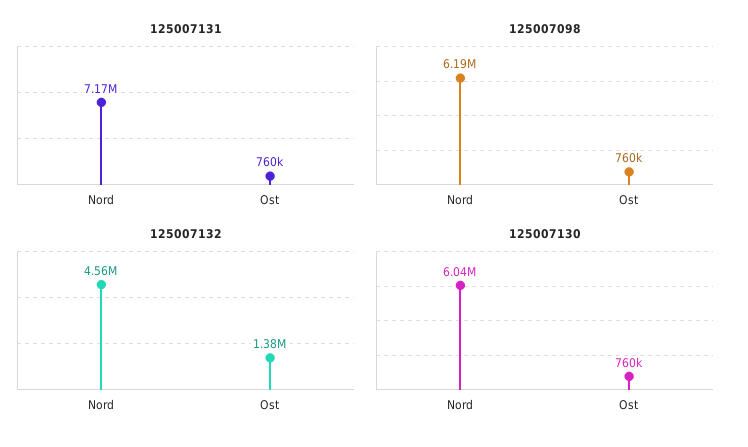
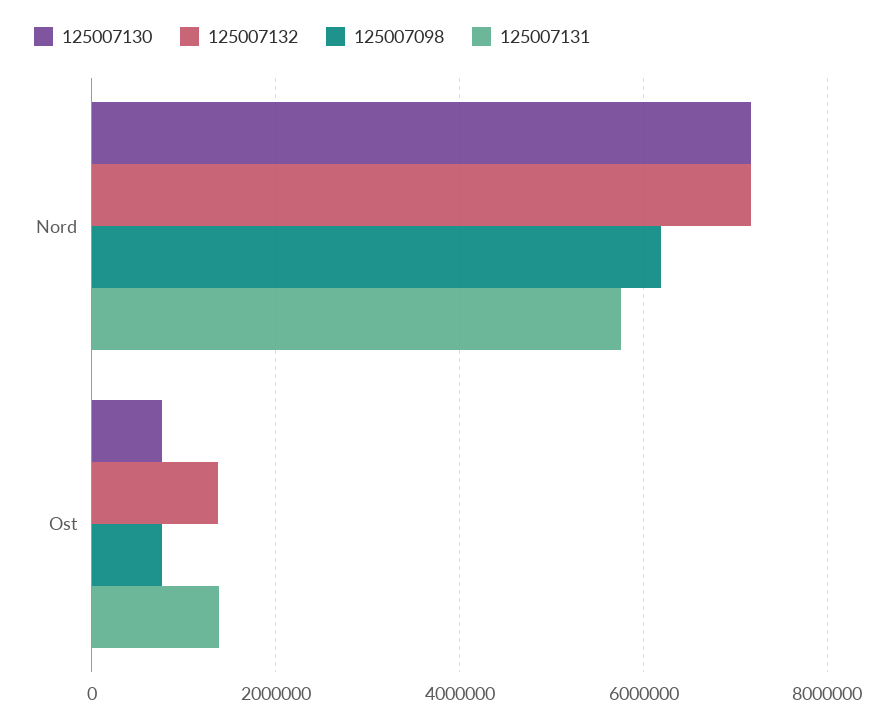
125007131, Nord: 7170000 -> 5800000
125007131, Ost: 760000 -> 1400000
125007132, Nord: 4560000 -> 7200000
125007130, Nord: 6040000 -> 7200000

